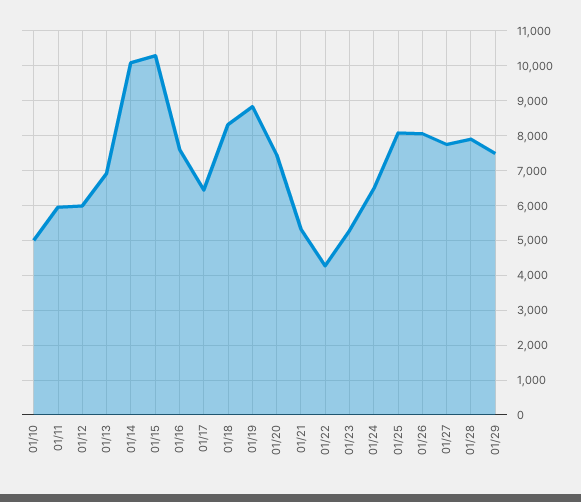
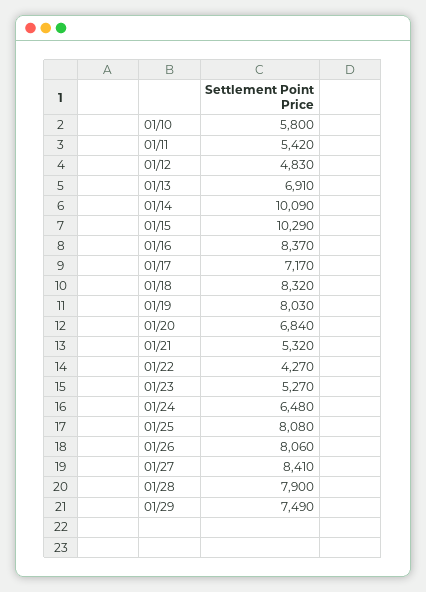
01/10: 5000 -> 5800
01/11: 6000 -> 5420
01/12: 6000 -> 4830
01/16: 7600 -> 8370
01/17: 6400 -> 7170
01/19: 8800 -> 8030
01/20: 7400 -> 6840
01/27: 7800 -> 8410

